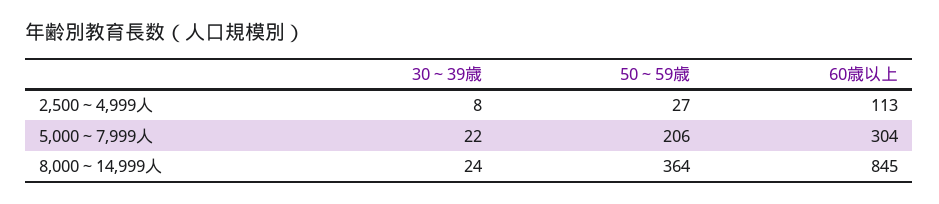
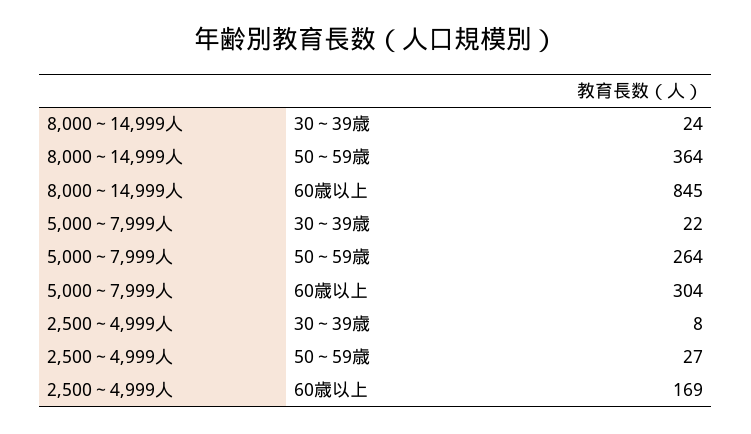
60歳以上, 2,500～4,999人: 113 -> 169
50～59歳, 5,000～7,999人: 206 -> 264

